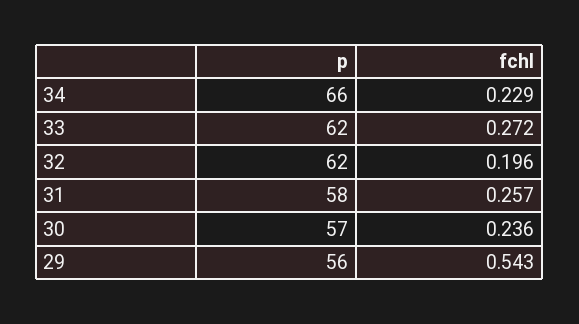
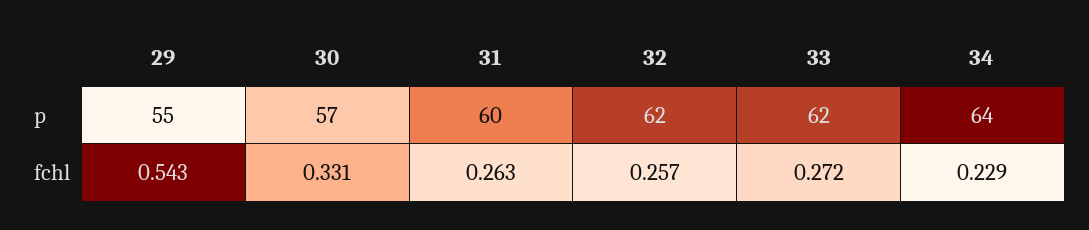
p, 34: 66 -> 64
fchl, 32: 0.196 -> 0.257
p, 31: 58 -> 60
fchl, 31: 0.257 -> 0.263
fchl, 30: 0.236 -> 0.331
p, 29: 56 -> 55

